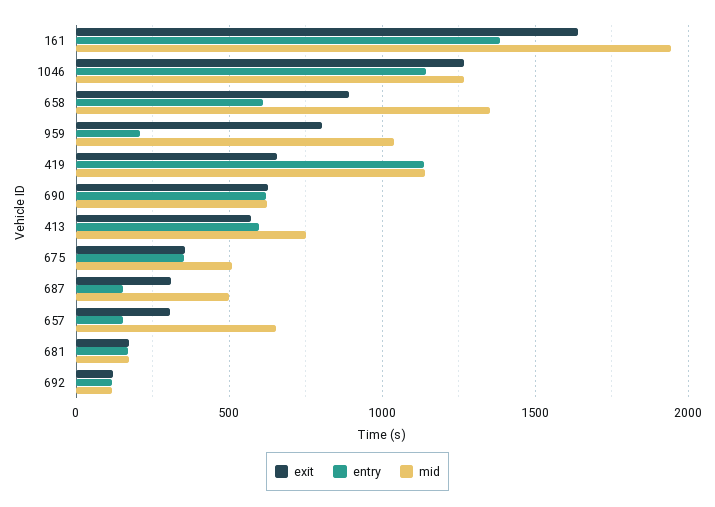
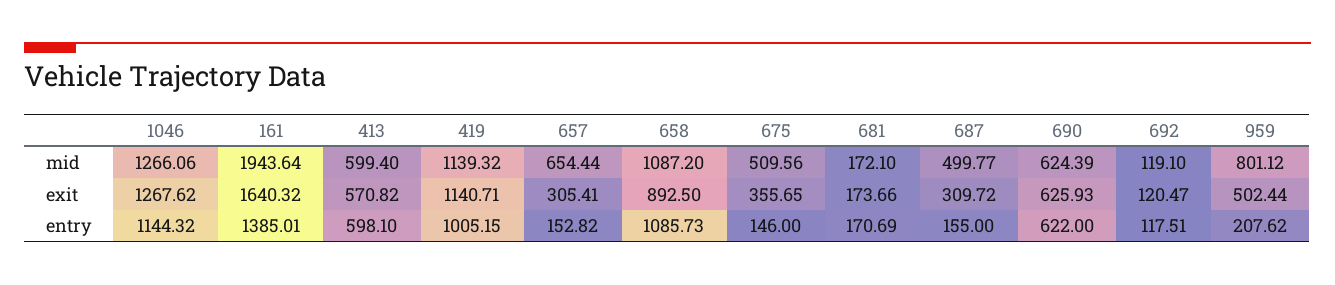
entry, 658: 600 -> 1085.73
mid, 658: 1350 -> 1087.2
exit, 959: 800 -> 502.44
mid, 959: 1050 -> 801.12
exit, 419: 650 -> 1140.71
entry, 419: 1150 -> 1005.15
mid, 413: 750 -> 599.4
entry, 675: 350 -> 146

